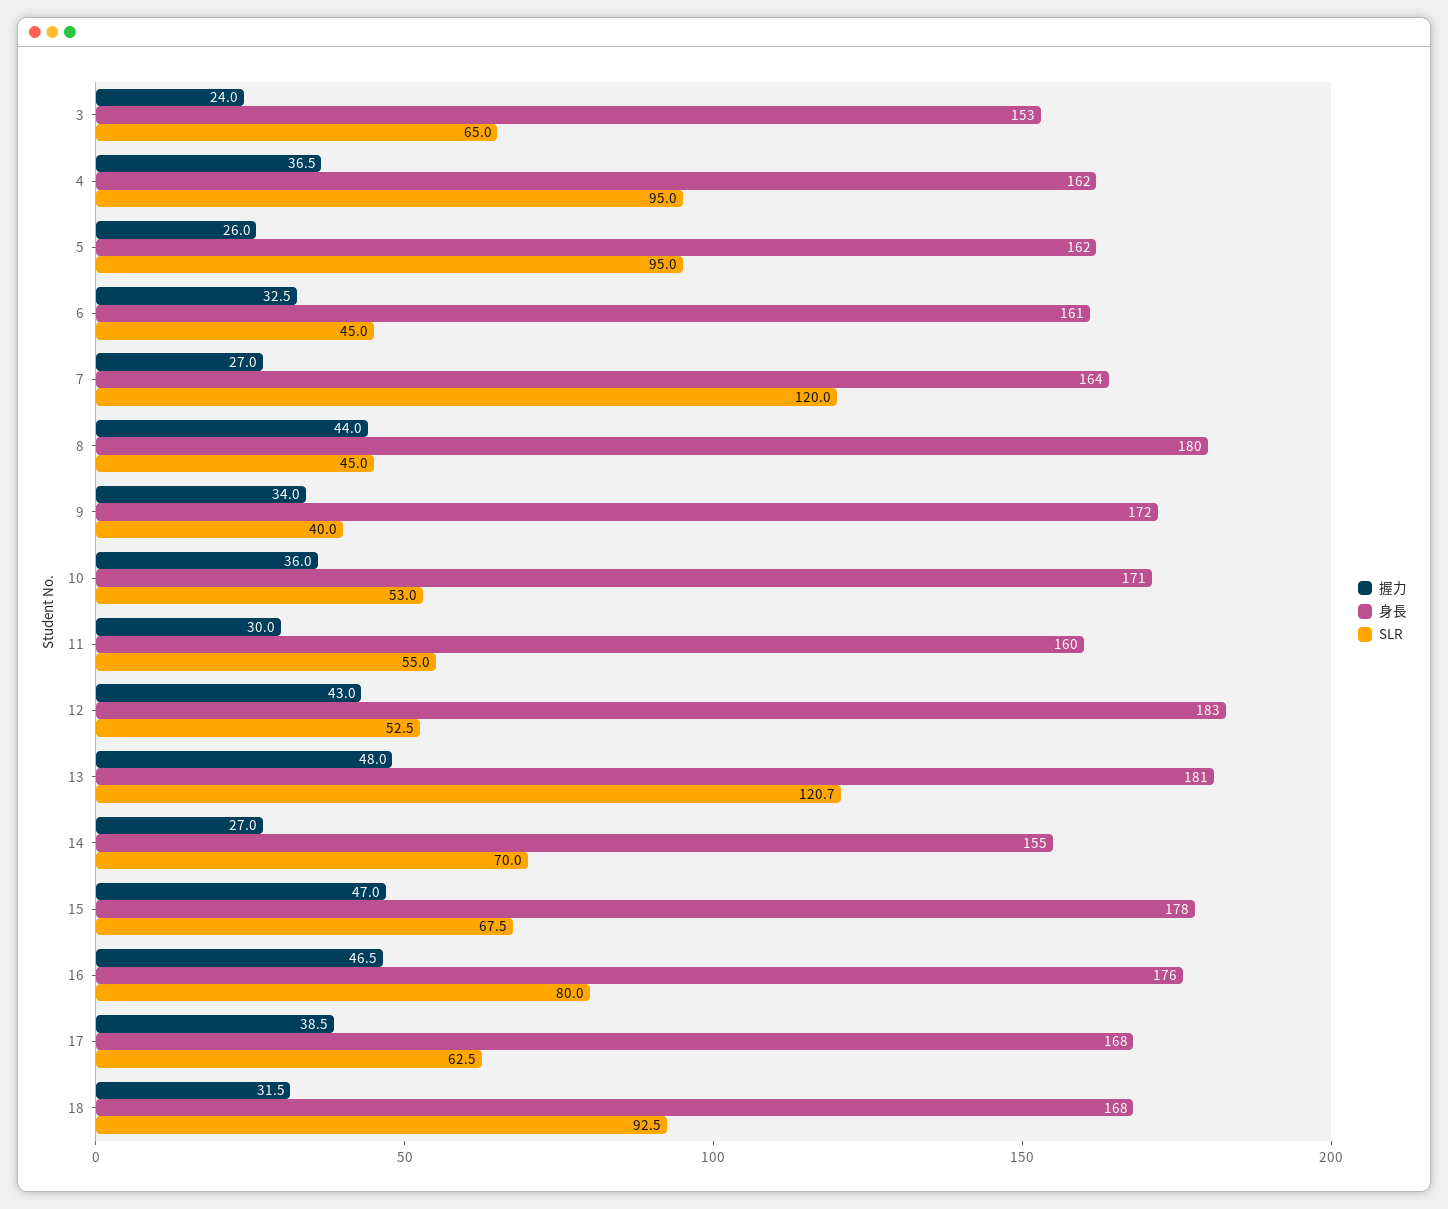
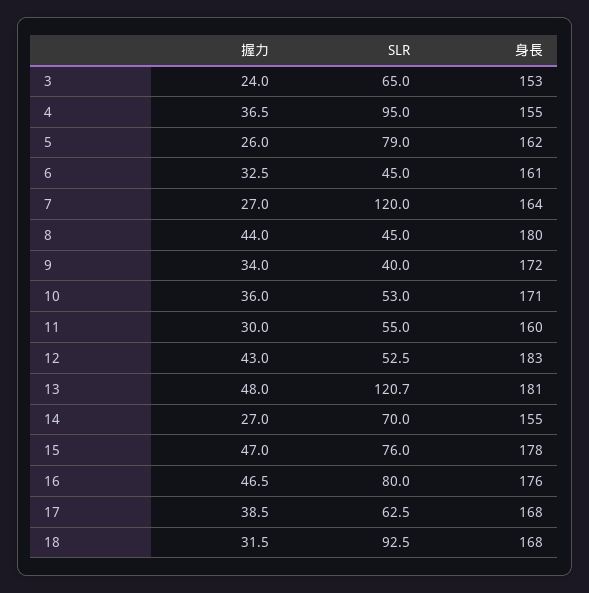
身長, 4: 162 -> 155
SLR, 5: 95 -> 79
SLR, 15: 67.5 -> 76

